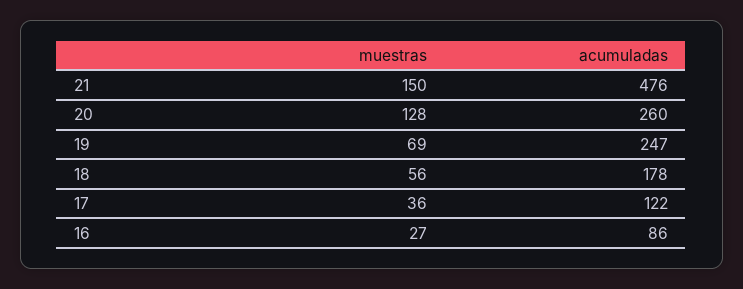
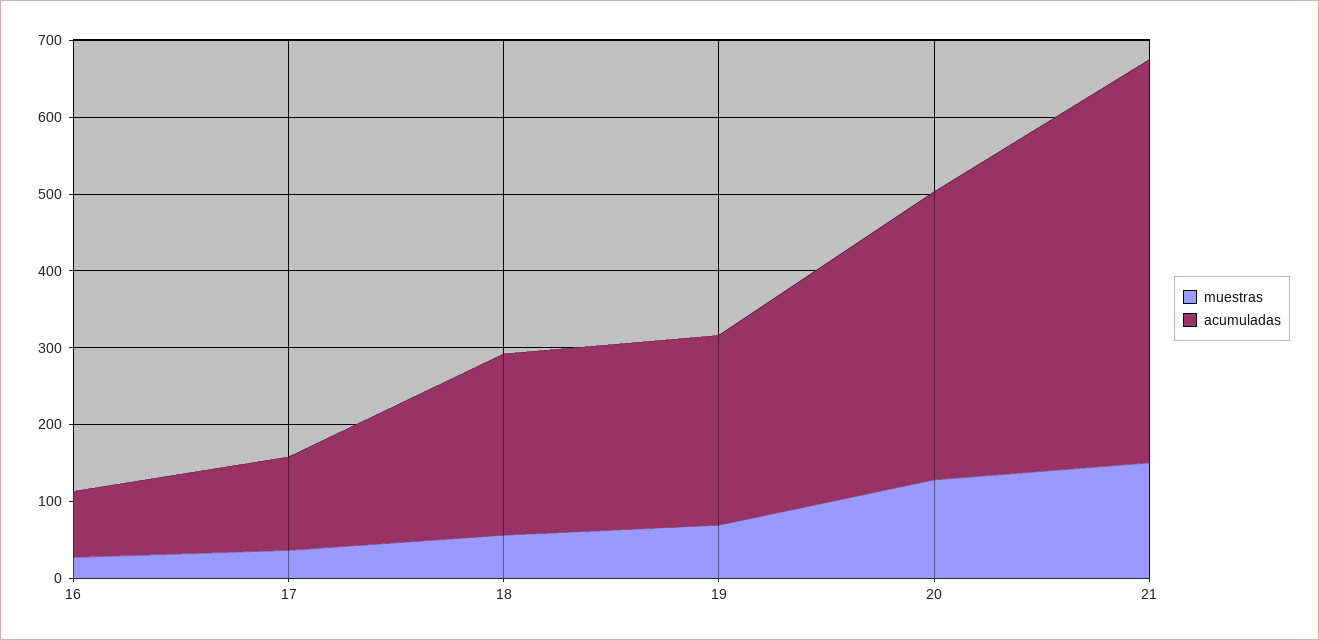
acumuladas, 21: 476 -> 520
acumuladas, 20: 260 -> 380
acumuladas, 18: 178 -> 240

